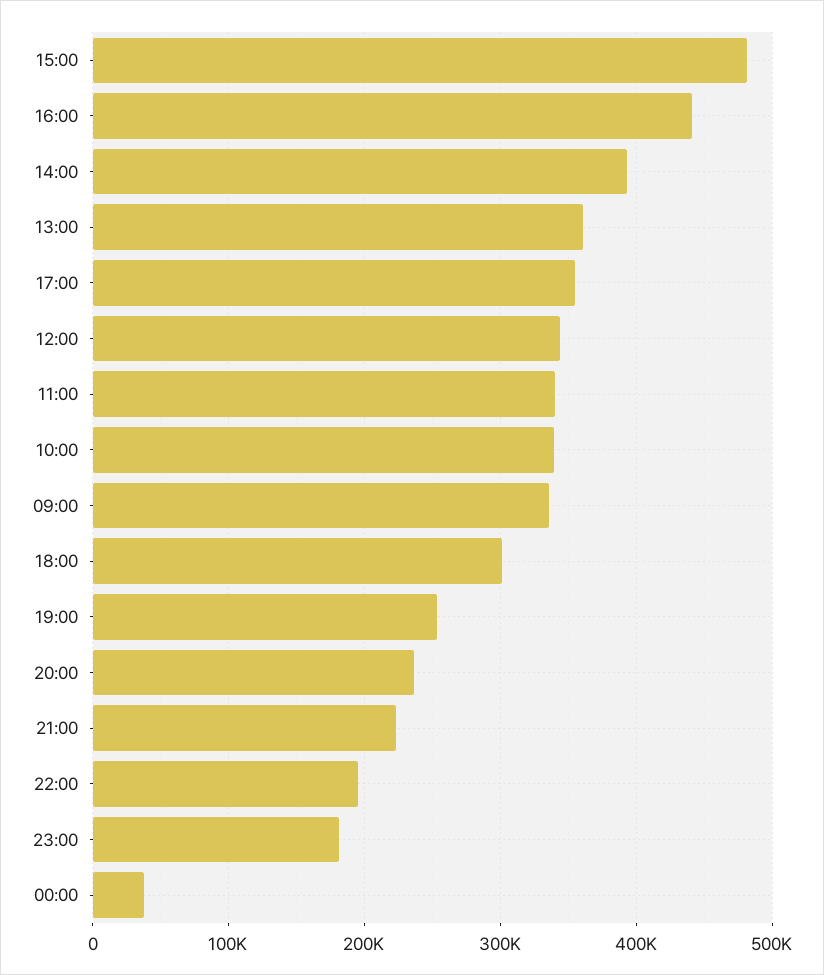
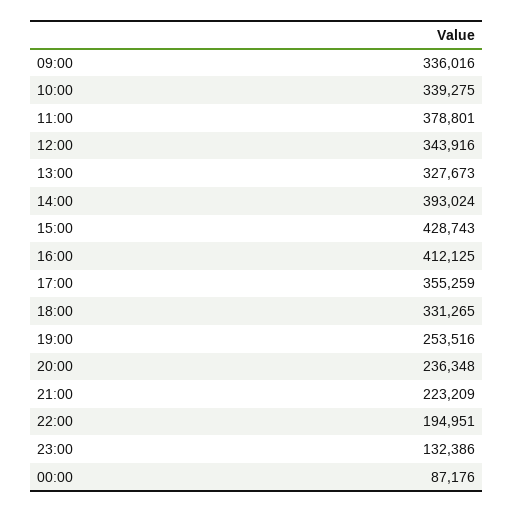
15:00: 480000 -> 428743
16:00: 440000 -> 412125
13:00: 360000 -> 327673
11:00: 340000 -> 378801
18:00: 300000 -> 331265
23:00: 180000 -> 132386
00:00: 40000 -> 87176

